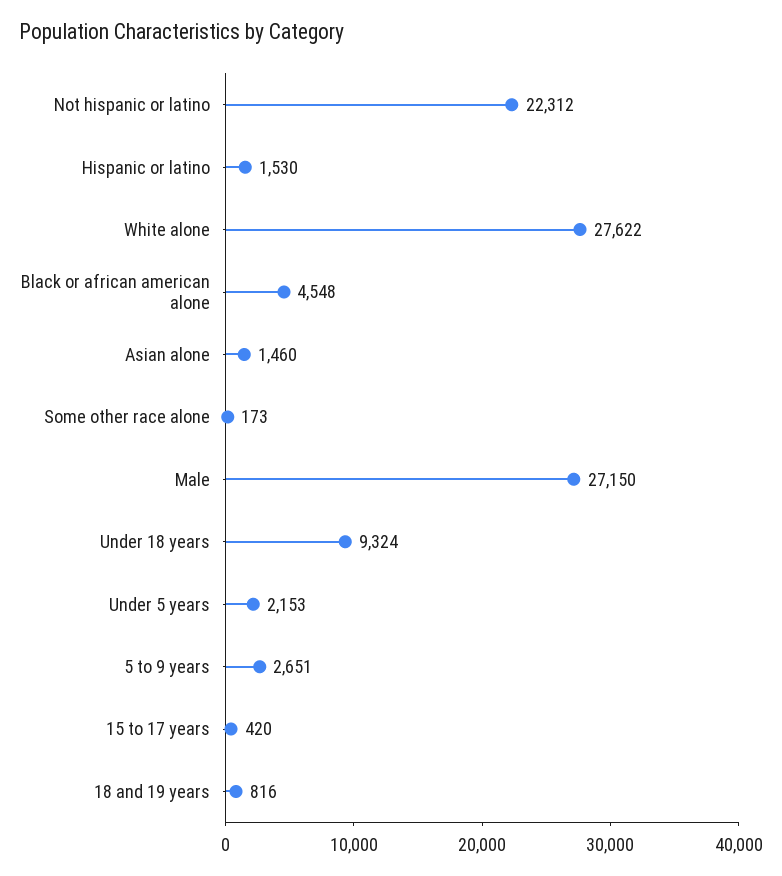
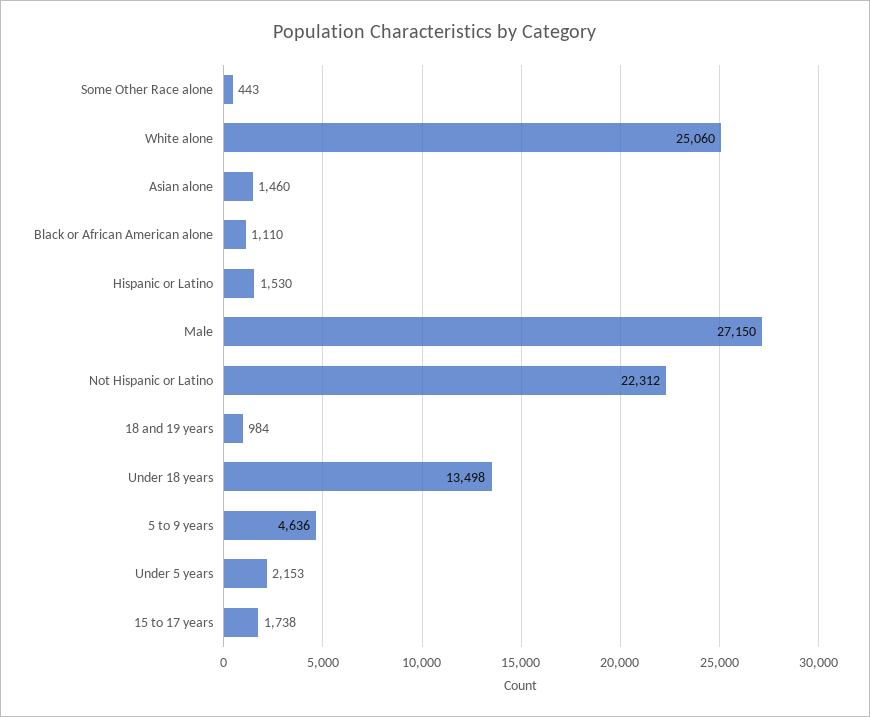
White alone: 27622 -> 25060
Black or african american alone: 4548 -> 1110
Some other race alone: 173 -> 443
Under 18 years: 9324 -> 13498
5 to 9 years: 2651 -> 4636
15 to 17 years: 420 -> 1738
18 and 19 years: 816 -> 984

